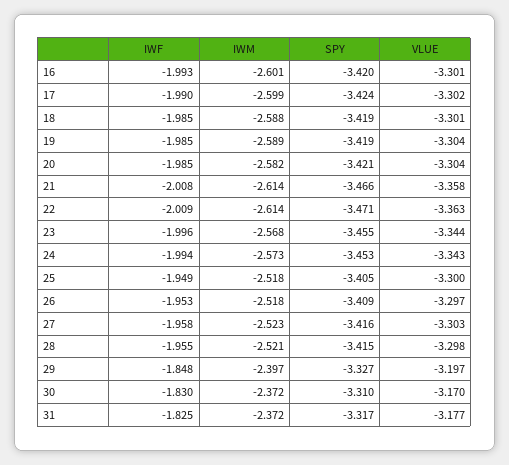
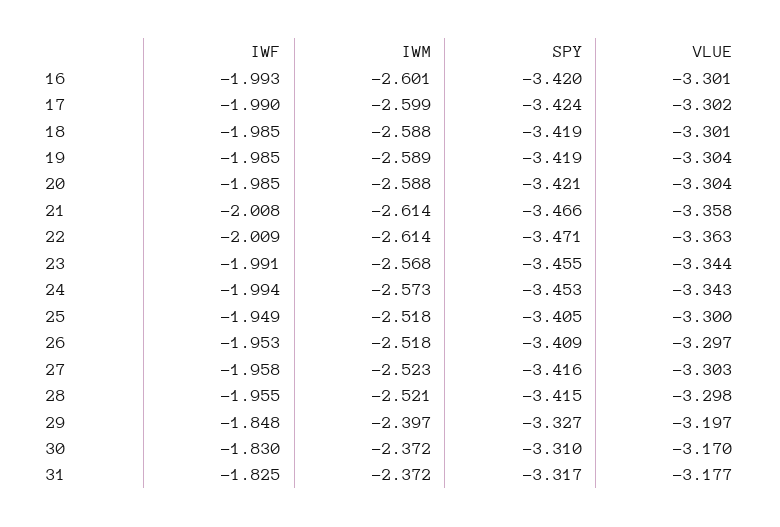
IWM, 20: -2.582 -> -2.588
IWF, 23: -1.996 -> -1.991

